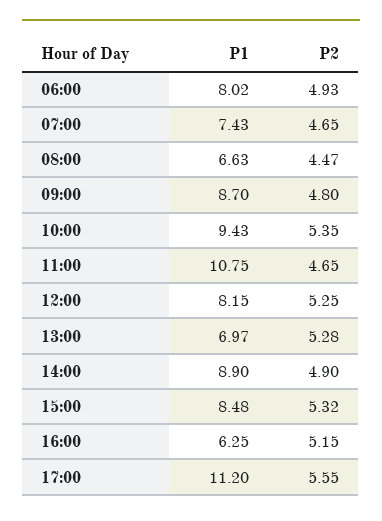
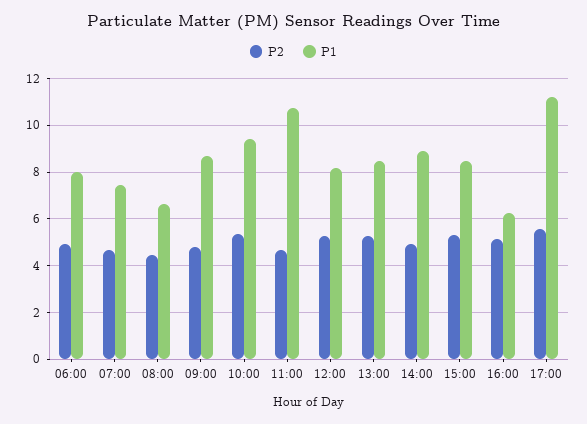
P1, 13:00: 6.97 -> 8.5

